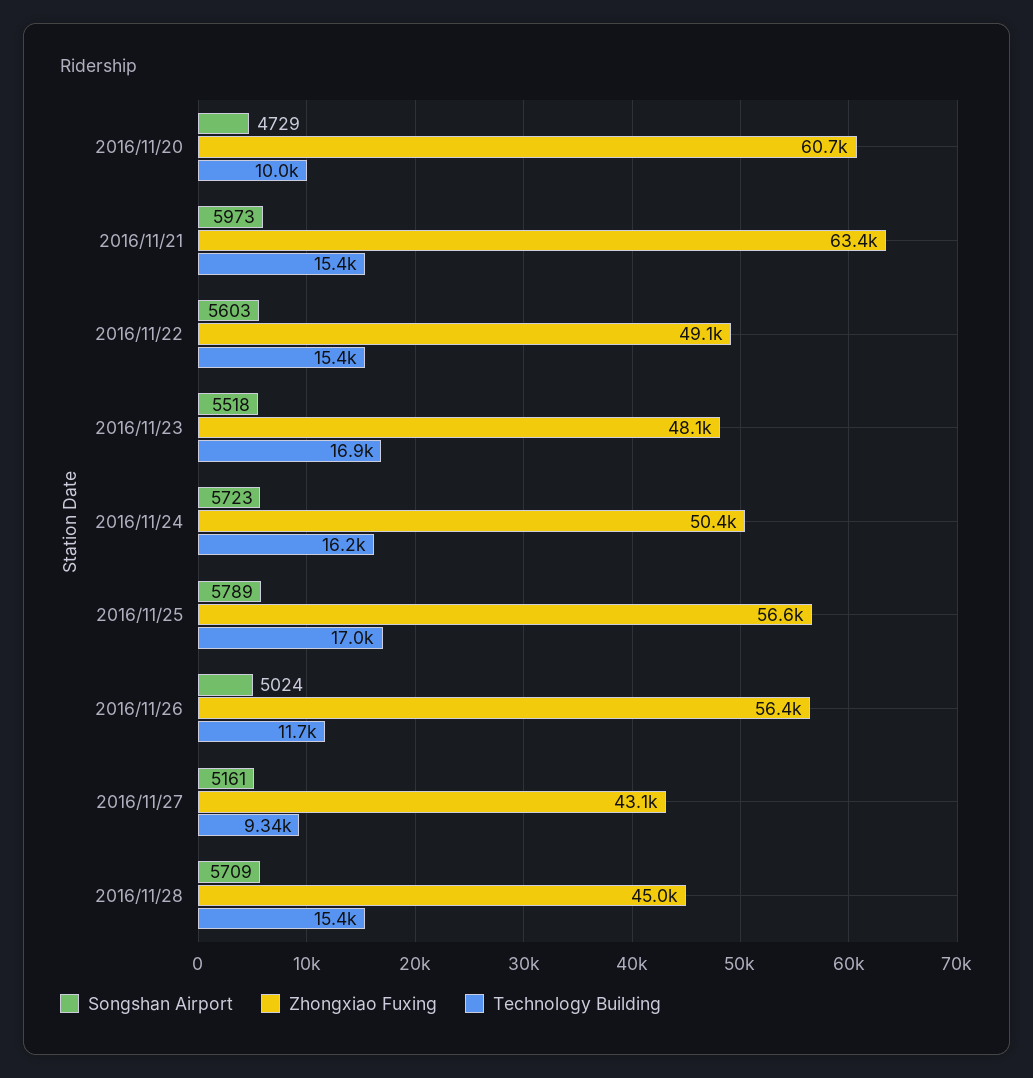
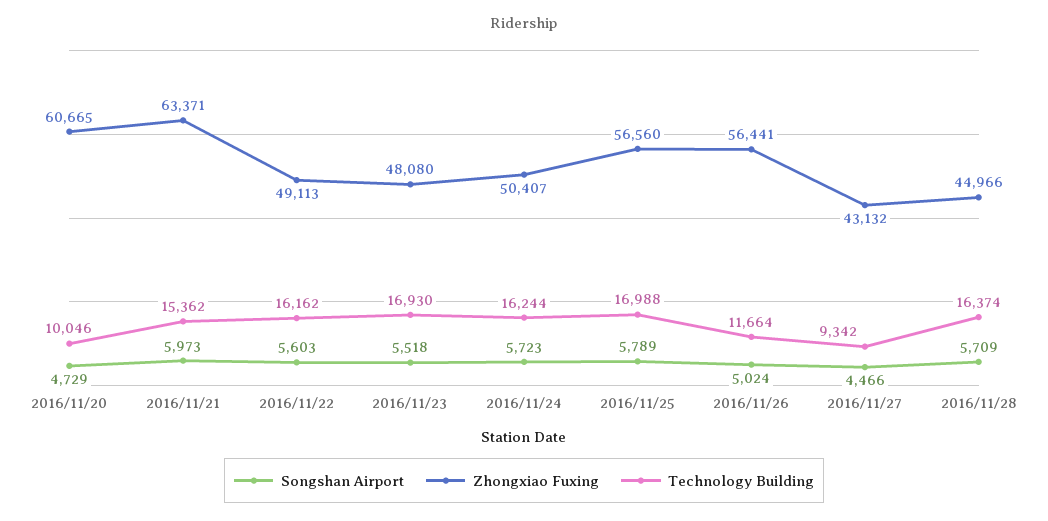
Technology Building, 2016/11/22: 15400 -> 16162
Songshan Airport, 2016/11/27: 5161 -> 4466
Technology Building, 2016/11/28: 15400 -> 16374

